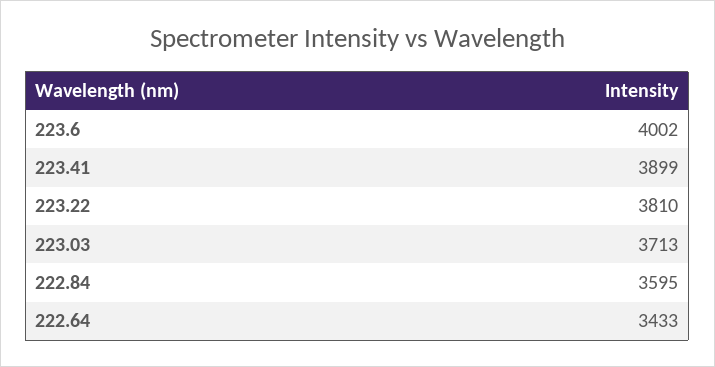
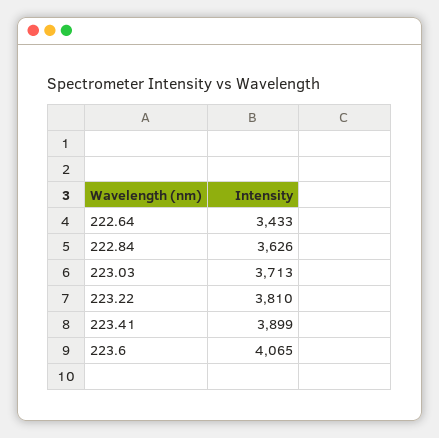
223.6: 4002 -> 4065
222.84: 3595 -> 3626

